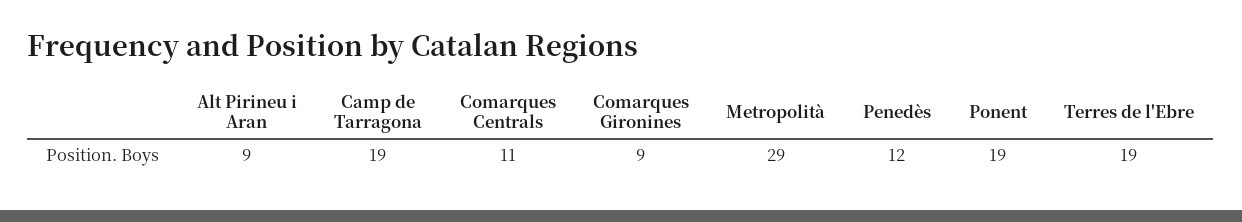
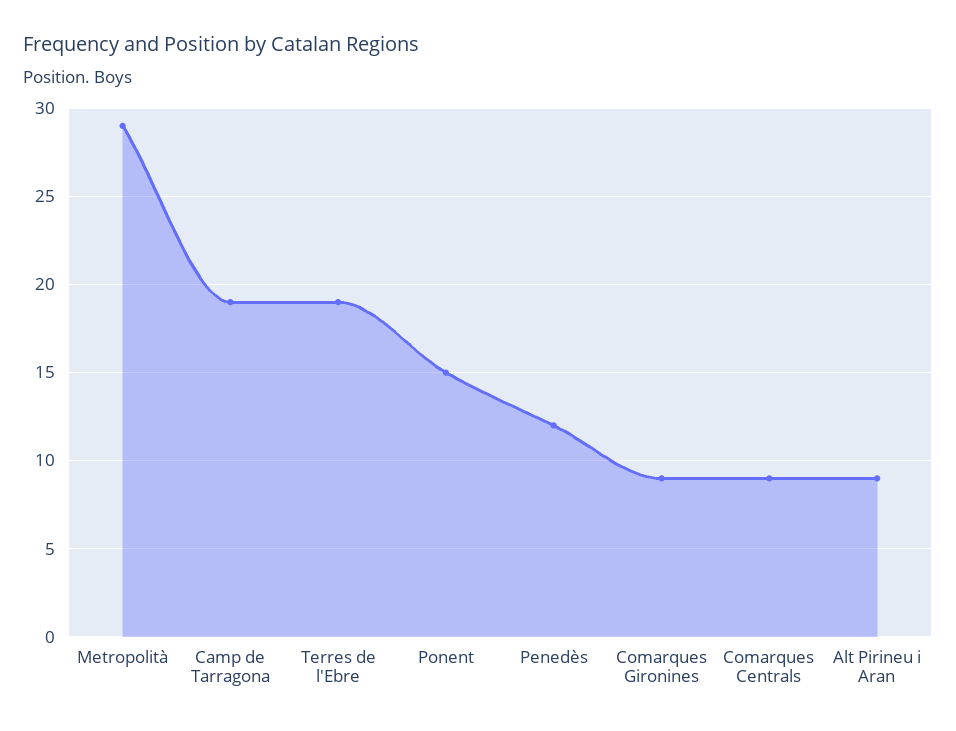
Comarques Centrals: 11 -> 9
Ponent: 19 -> 15

